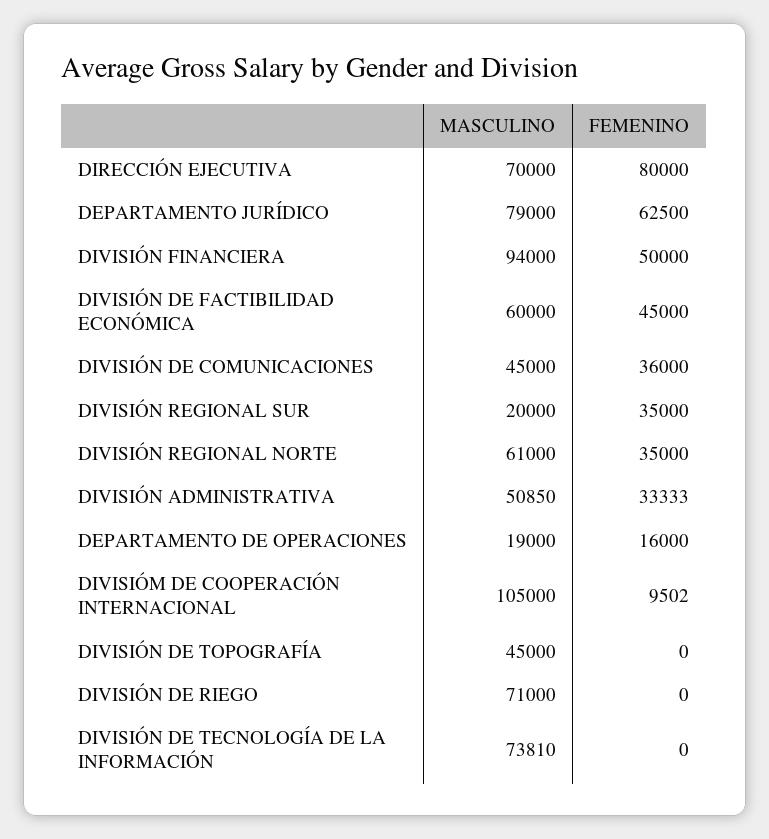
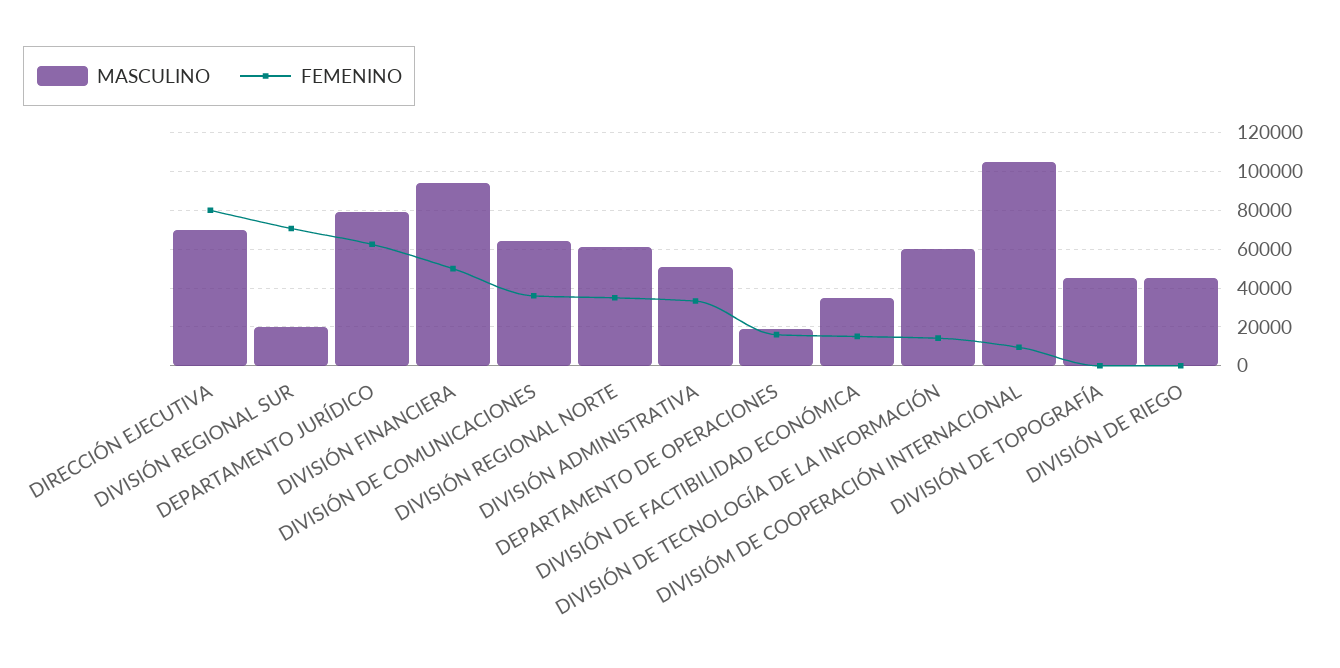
MASCULINO, DIVISIÓN DE FACTIBILIDAD ECONÓMICA: 60000 -> 35000
FEMENINO, DIVISIÓN DE FACTIBILIDAD ECONÓMICA: 45000 -> 15000
MASCULINO, DIVISIÓN DE COMUNICACIONES: 45000 -> 65000
FEMENINO, DIVISIÓN REGIONAL SUR: 35000 -> 70000
MASCULINO, DIVISIÓN DE RIEGO: 71000 -> 45000
MASCULINO, DIVISIÓN DE TECNOLOGÍA DE LA INFORMACIÓN: 73810 -> 60000
FEMENINO, DIVISIÓN DE TECNOLOGÍA DE LA INFORMACIÓN: 0 -> 15000

